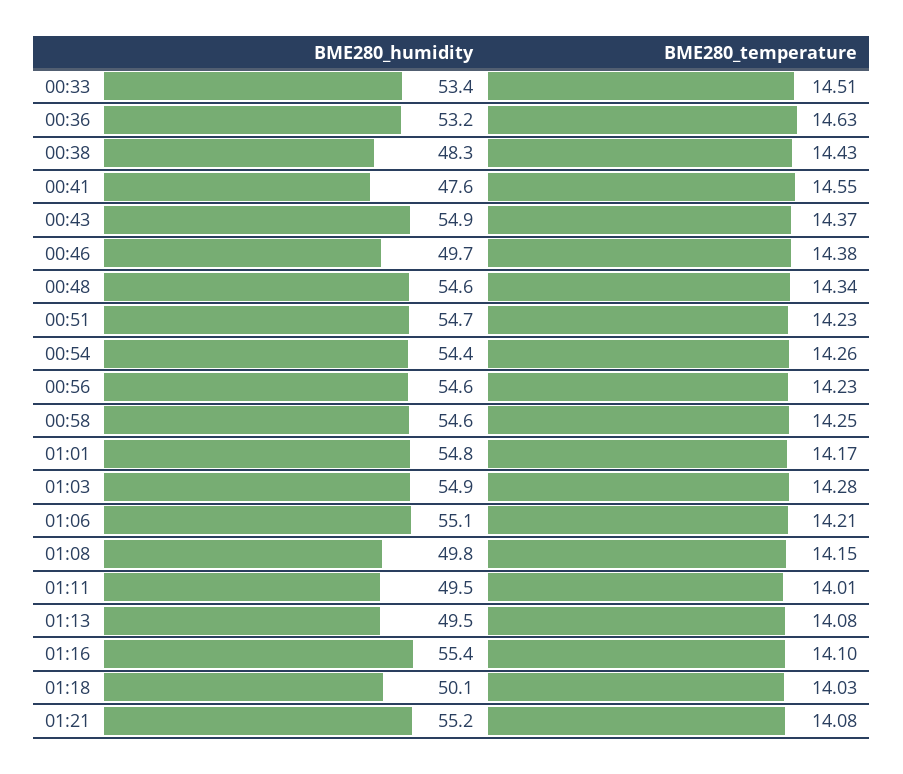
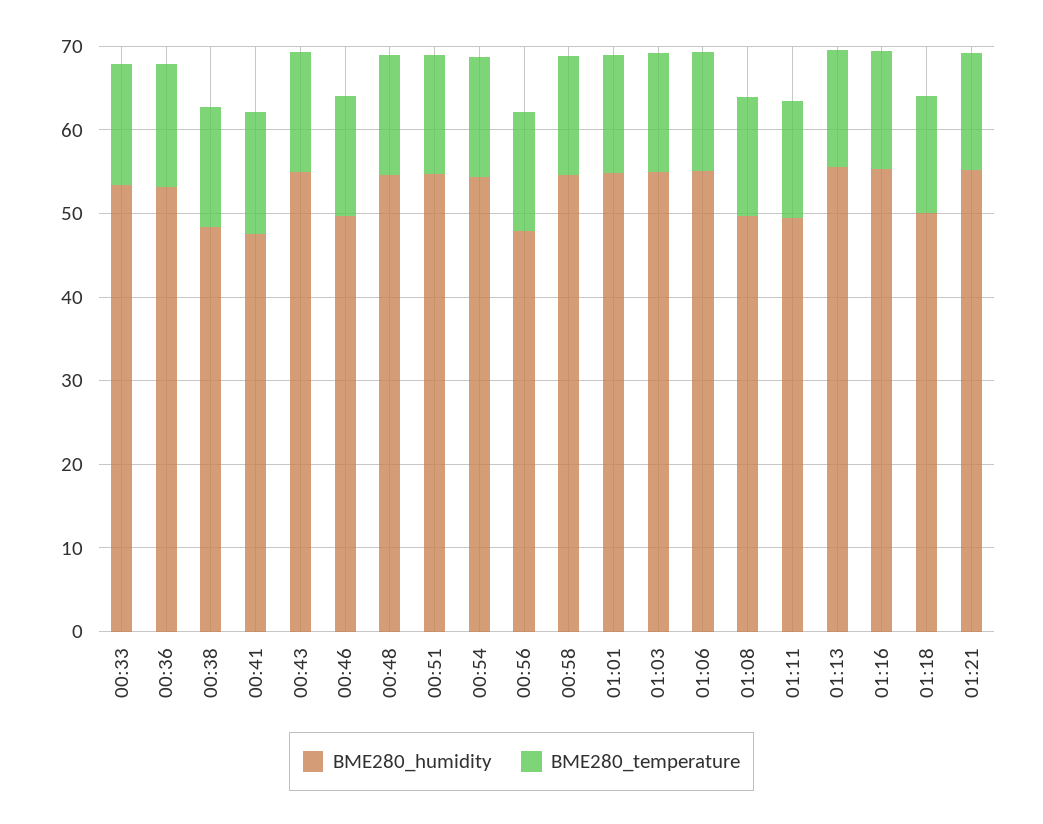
BME280_humidity, 00:56: 54.6 -> 48
BME280_humidity, 01:13: 49.5 -> 56

